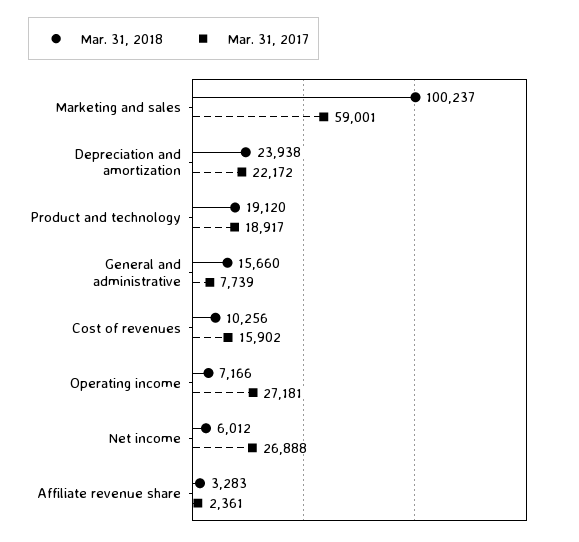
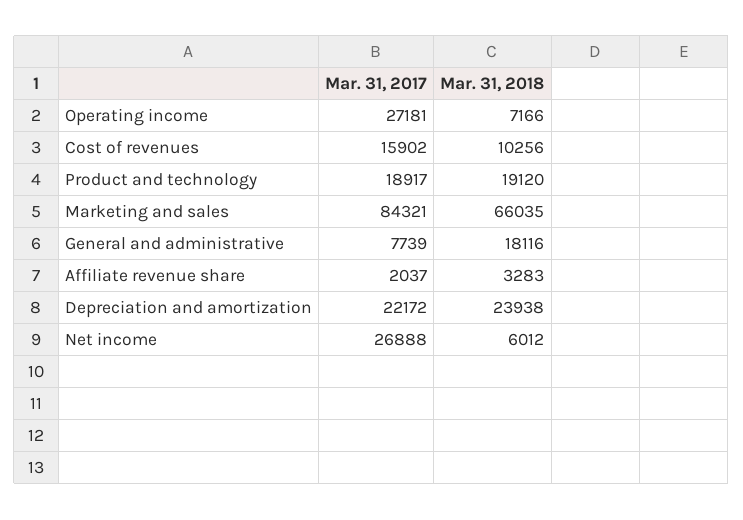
Mar. 31, 2018, Marketing and sales: 100237 -> 66035
Mar. 31, 2017, Marketing and sales: 59001 -> 84321
Mar. 31, 2018, General and administrative: 15660 -> 18116
Mar. 31, 2017, Affiliate revenue share: 2361 -> 2037

